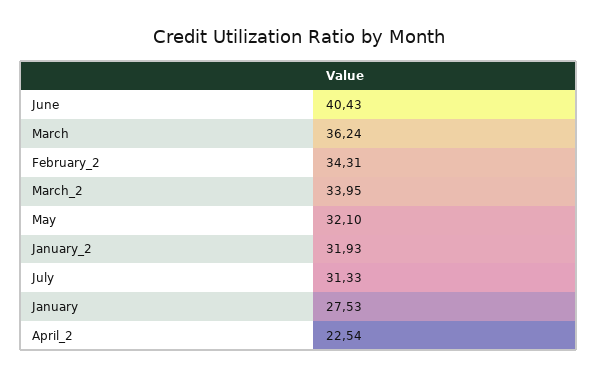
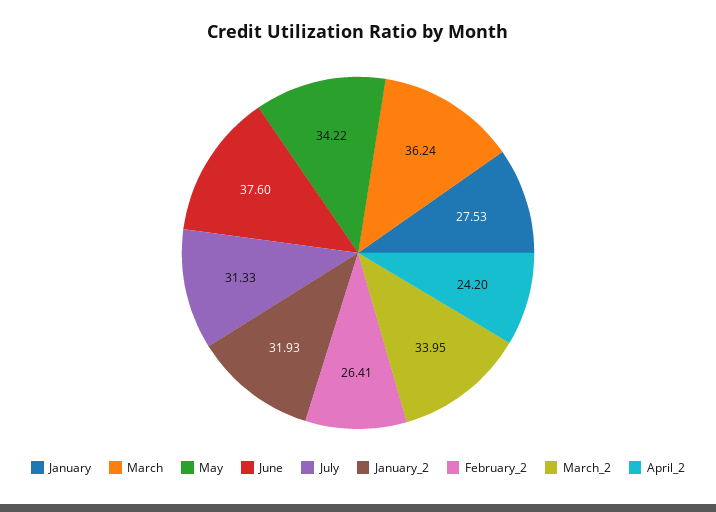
June: 40.43 -> 37.6
February_2: 34.31 -> 26.41
May: 32.1 -> 34.22
April_2: 22.54 -> 24.2

